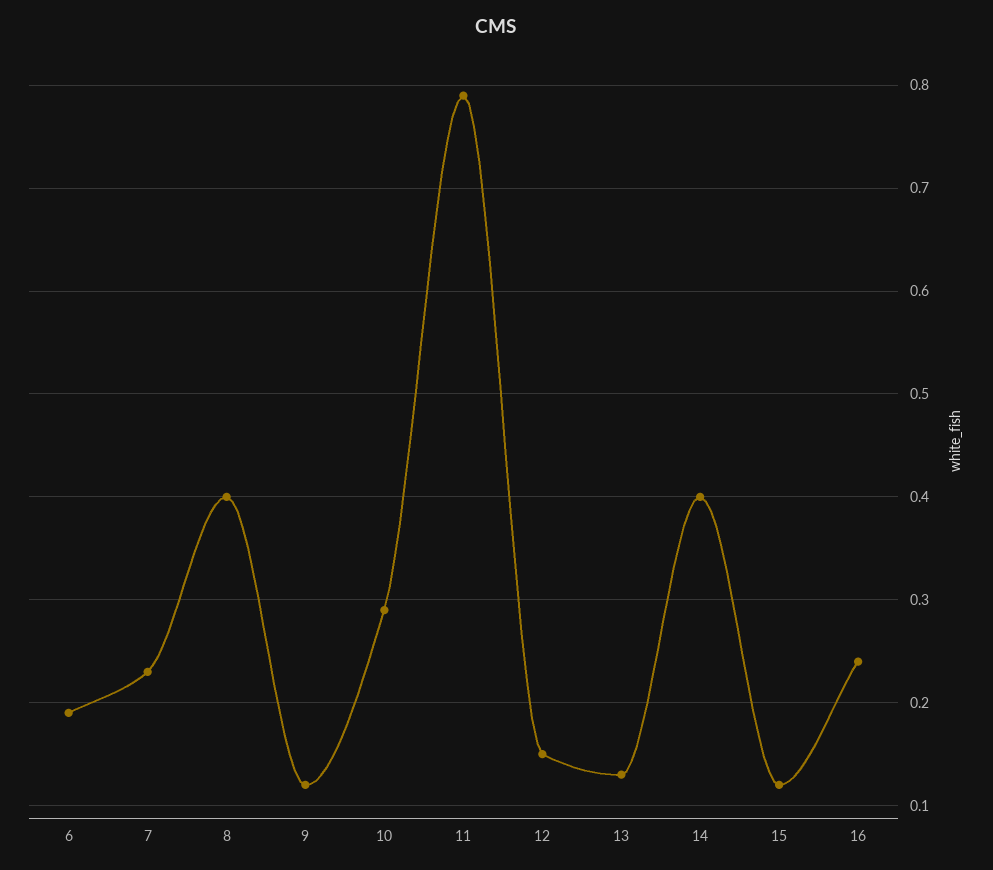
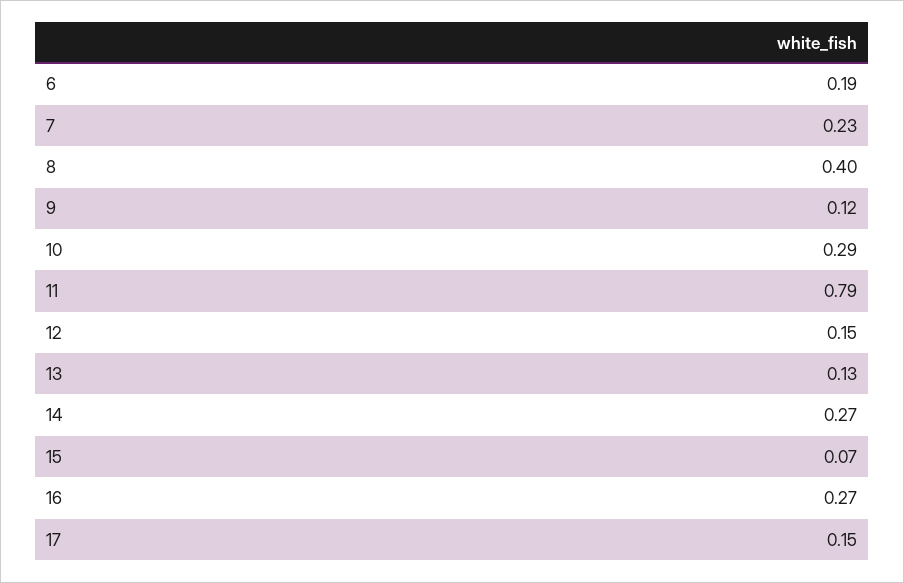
14: 0.4 -> 0.27
15: 0.12 -> 0.07
16: 0.24 -> 0.27
17: none -> 0.15

